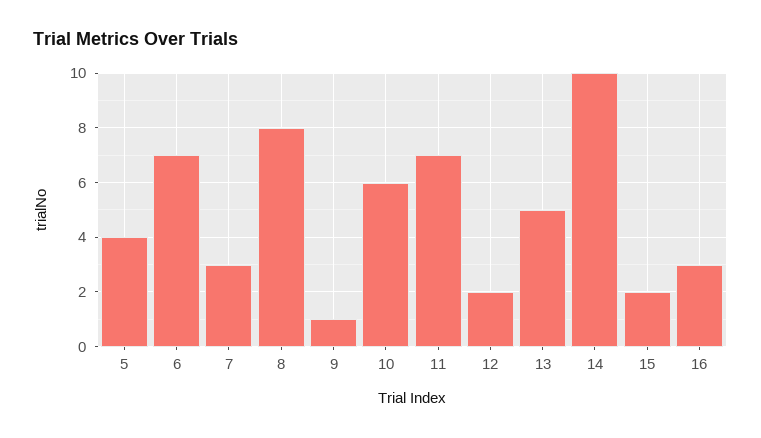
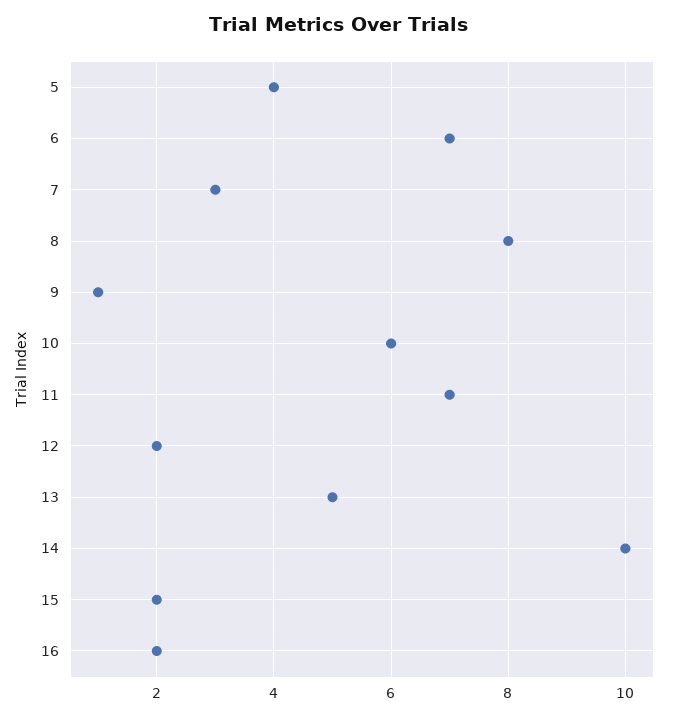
16: 3 -> 2

